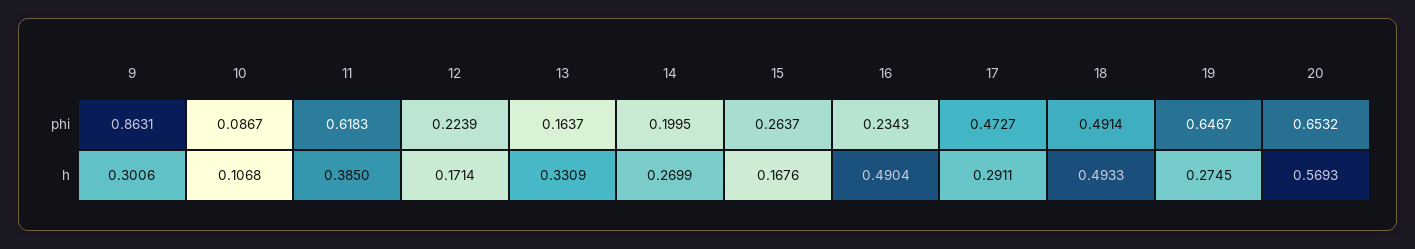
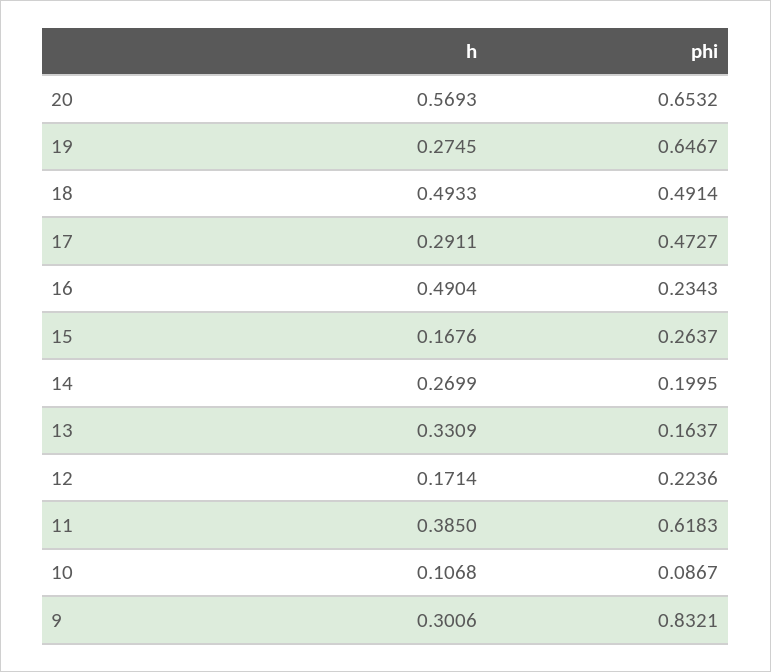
9, phi: 0.8631 -> 0.8321
12, phi: 0.2239 -> 0.2236

